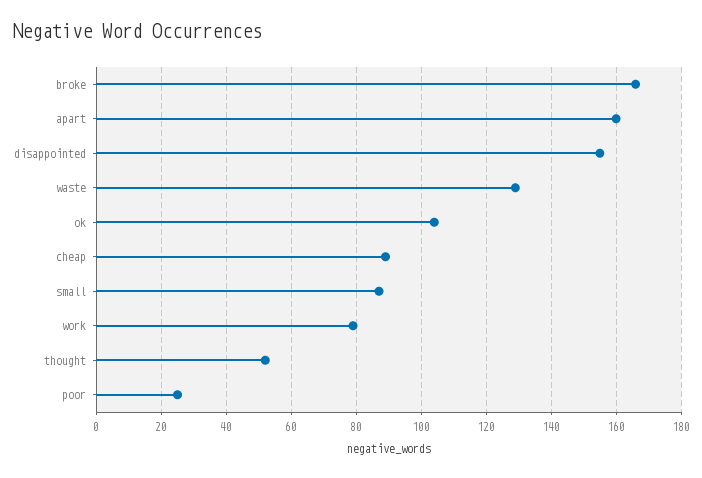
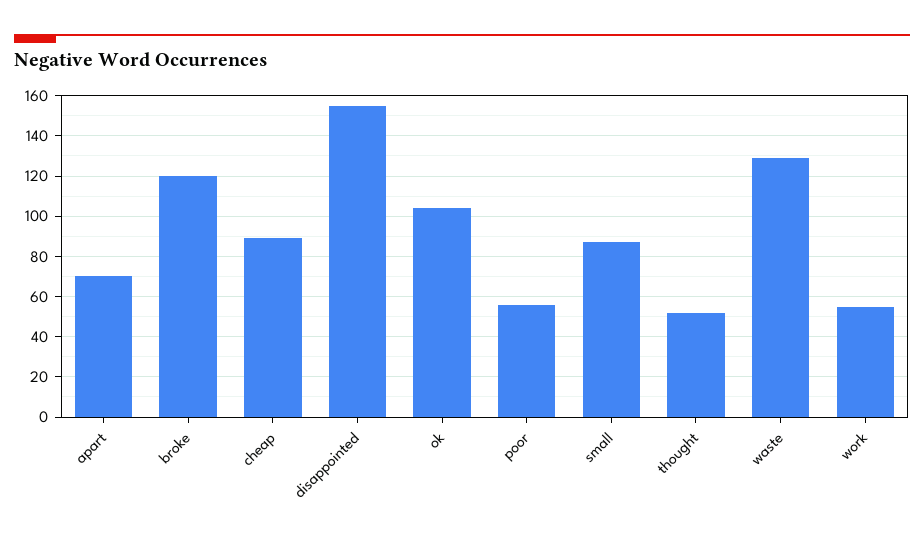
broke: 165 -> 120
apart: 160 -> 70
work: 80 -> 55
poor: 25 -> 55

